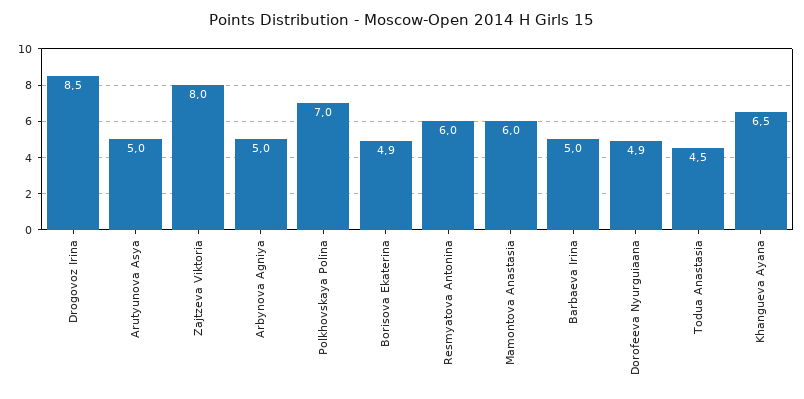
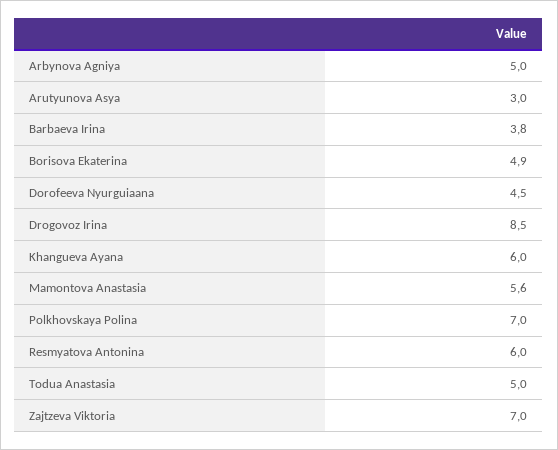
Arutyunova Asya: 5 -> 3
Zajtzeva Viktoria: 8 -> 7
Mamontova Anastasia: 6 -> 5.6
Barbaeva Irina: 5 -> 3.8
Dorofeeva Nyurguiaana: 4.9 -> 4.5
Todua Anastasia: 4.5 -> 5
Khangueva Ayana: 6.5 -> 6

